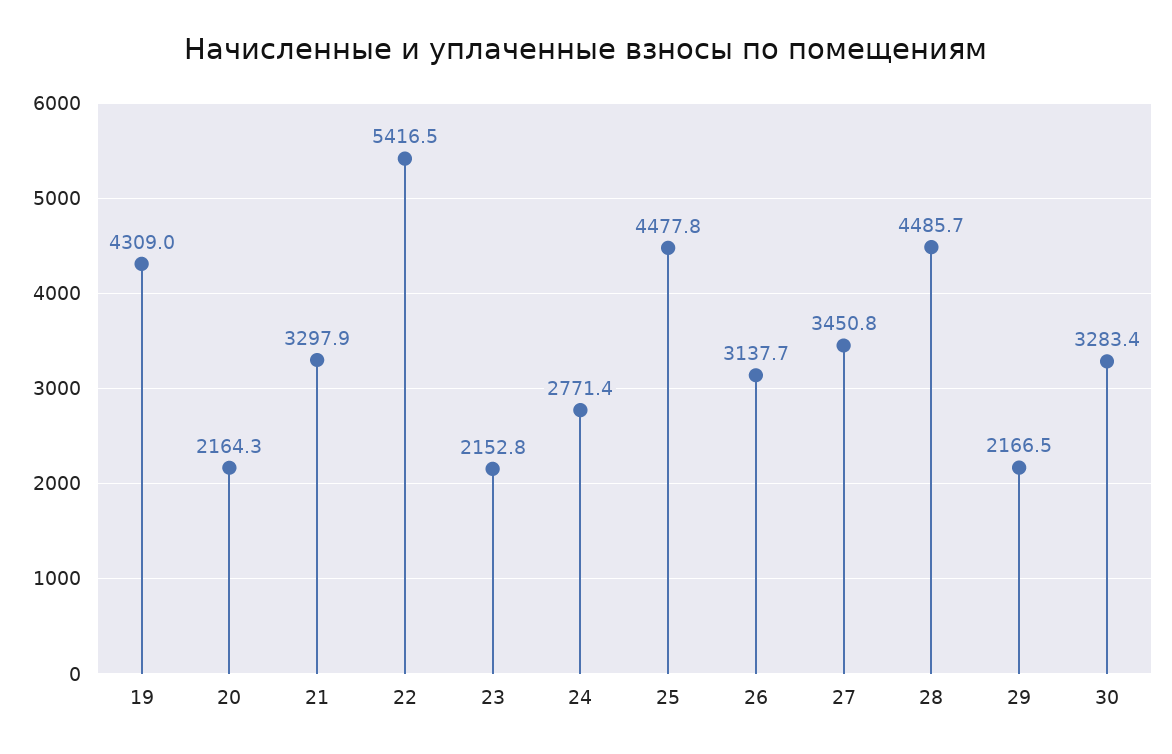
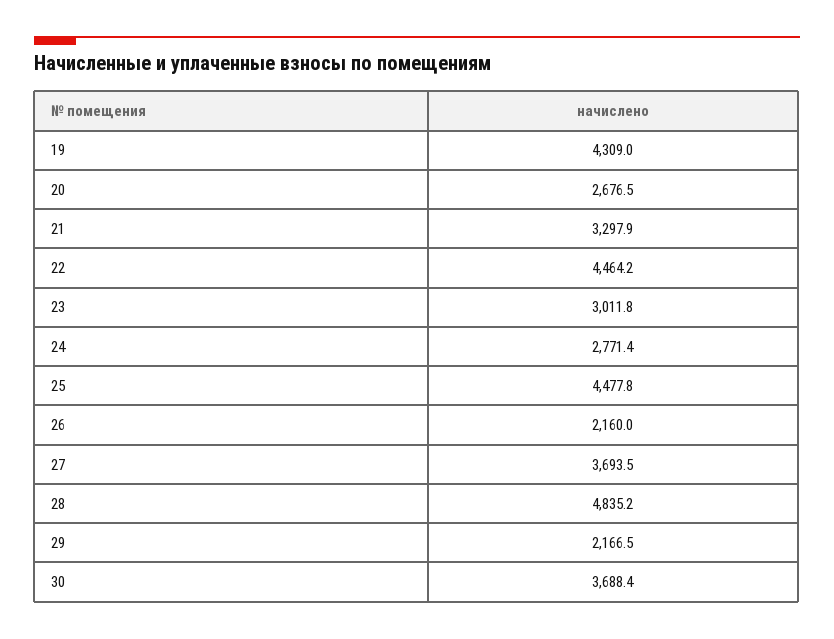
20: 2164.3 -> 2676.5
22: 5416.5 -> 4464.2
23: 2152.8 -> 3011.8
26: 3137.7 -> 2160
27: 3450.8 -> 3693.5
28: 4485.7 -> 4835.2
30: 3283.4 -> 3688.4

